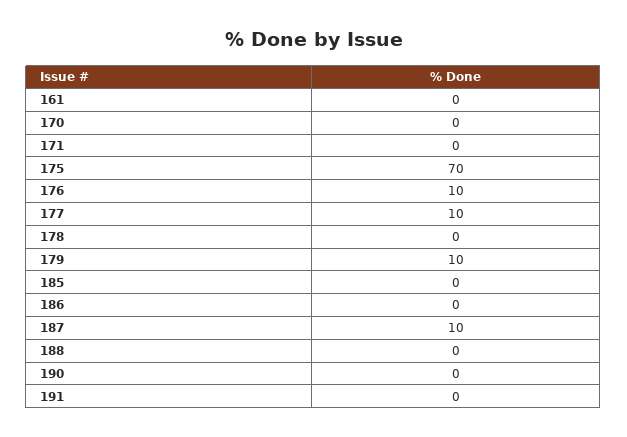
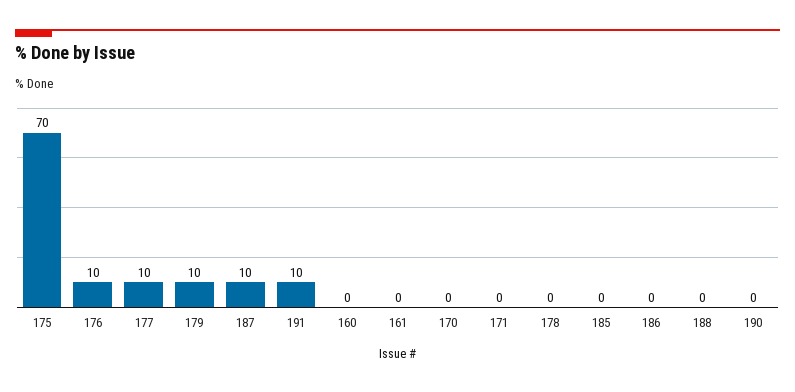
191: 0 -> 10
160: none -> 0

